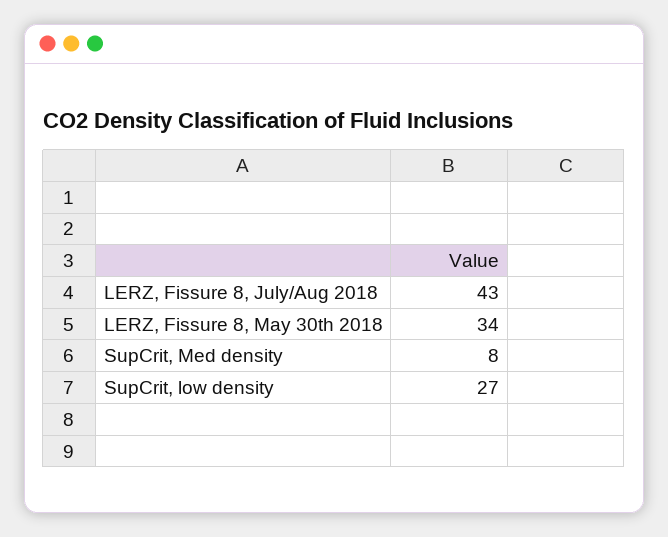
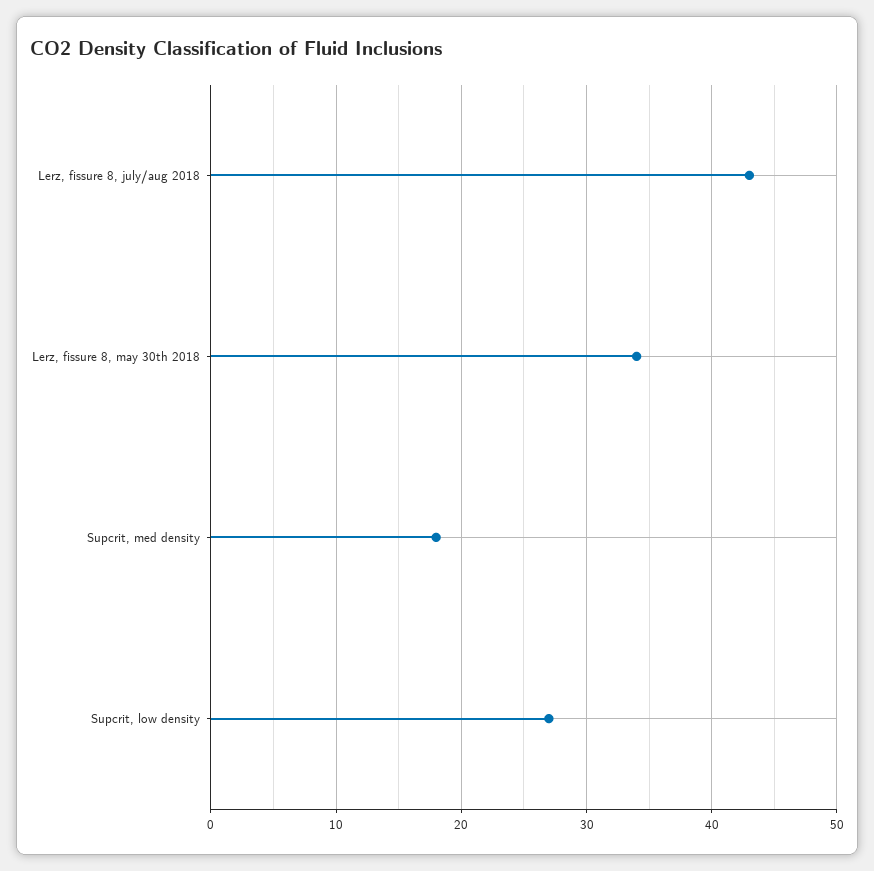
SupCrit, Med density: 8 -> 18

